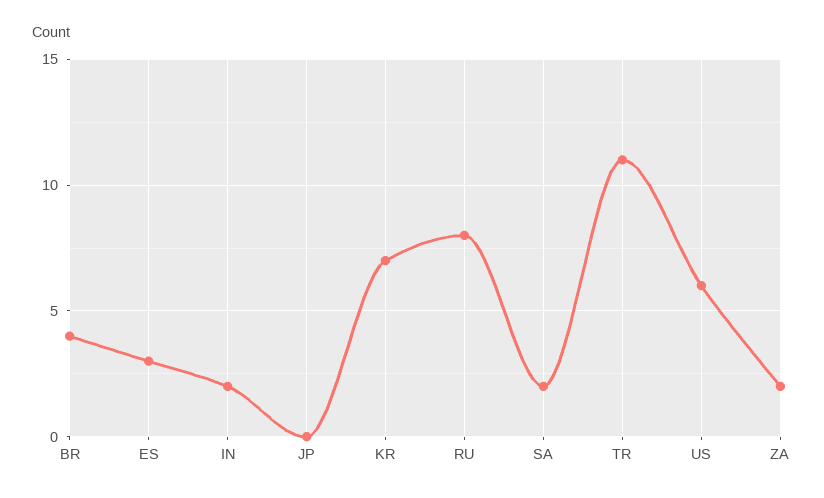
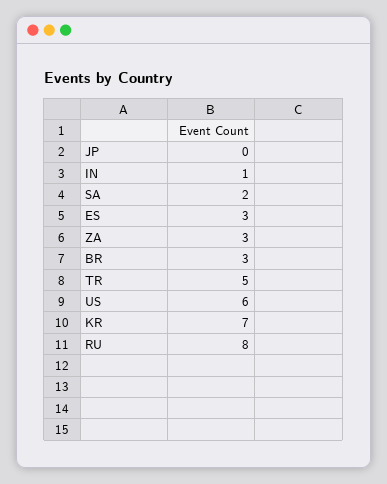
BR: 4 -> 3
IN: 2 -> 1
TR: 11 -> 5
ZA: 2 -> 3

